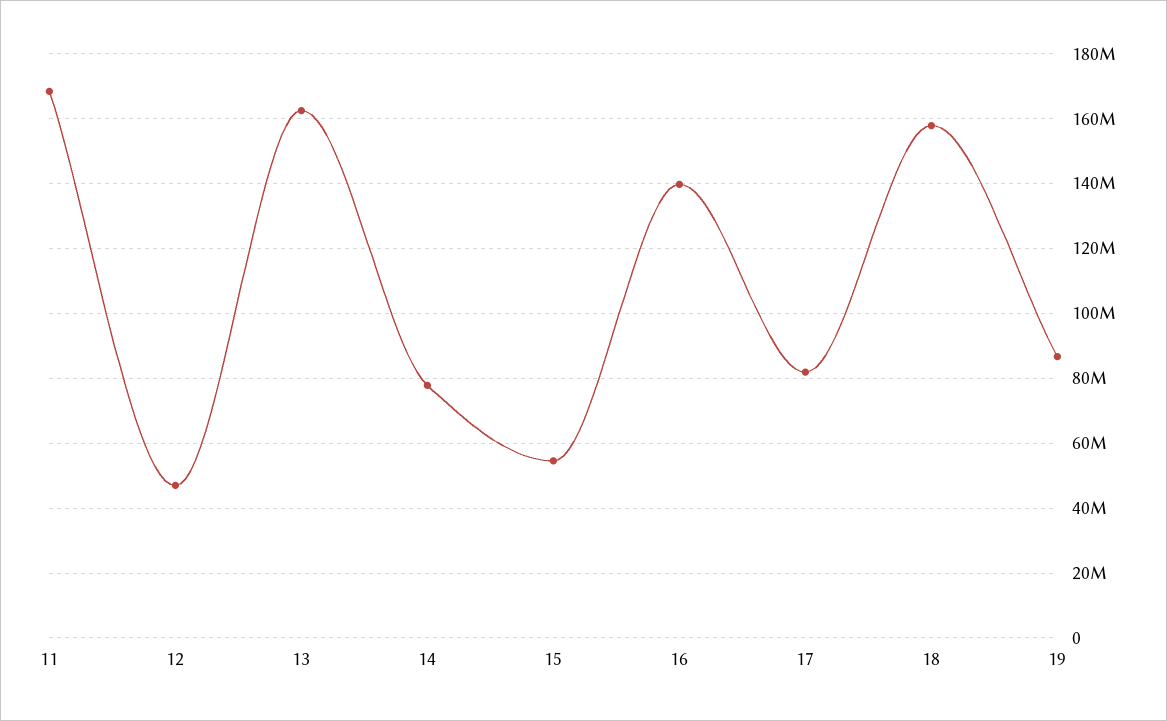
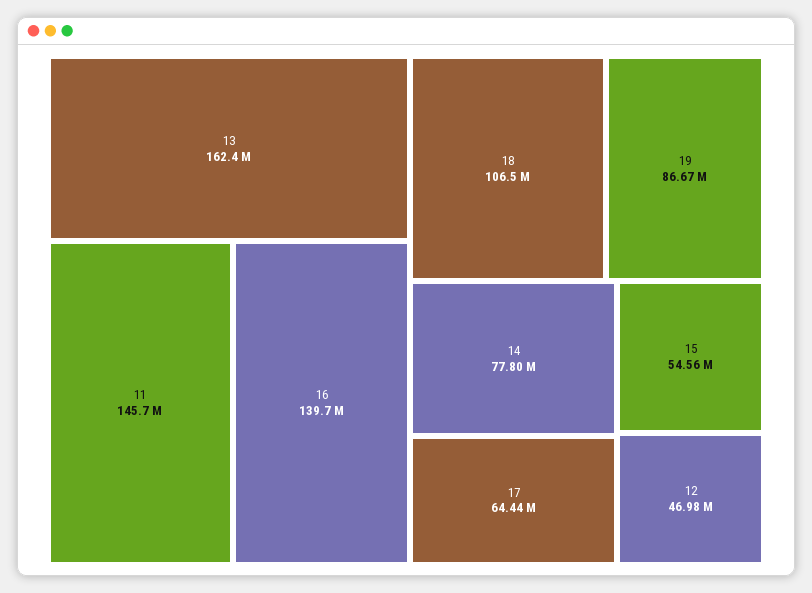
11: 168000000 -> 145700000
17: 82000000 -> 64440000
18: 158000000 -> 106500000

